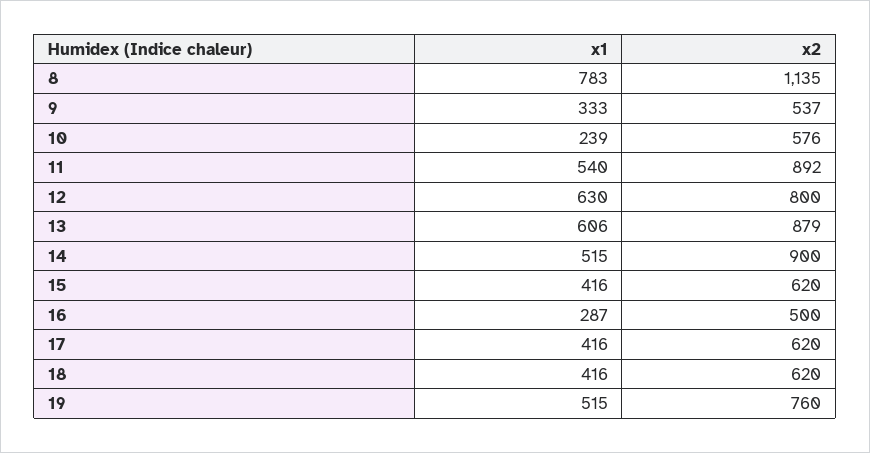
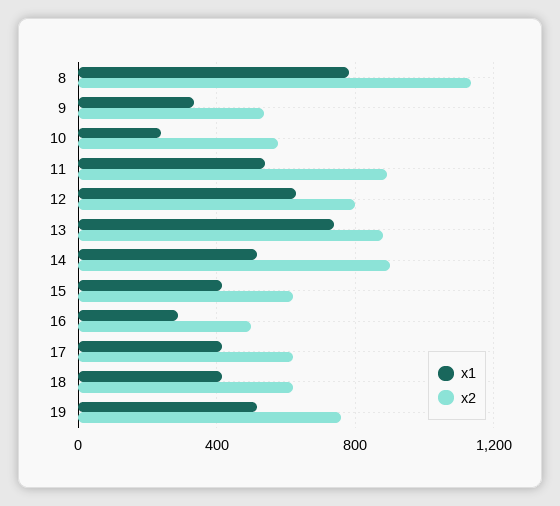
x1, 13: 606 -> 750

